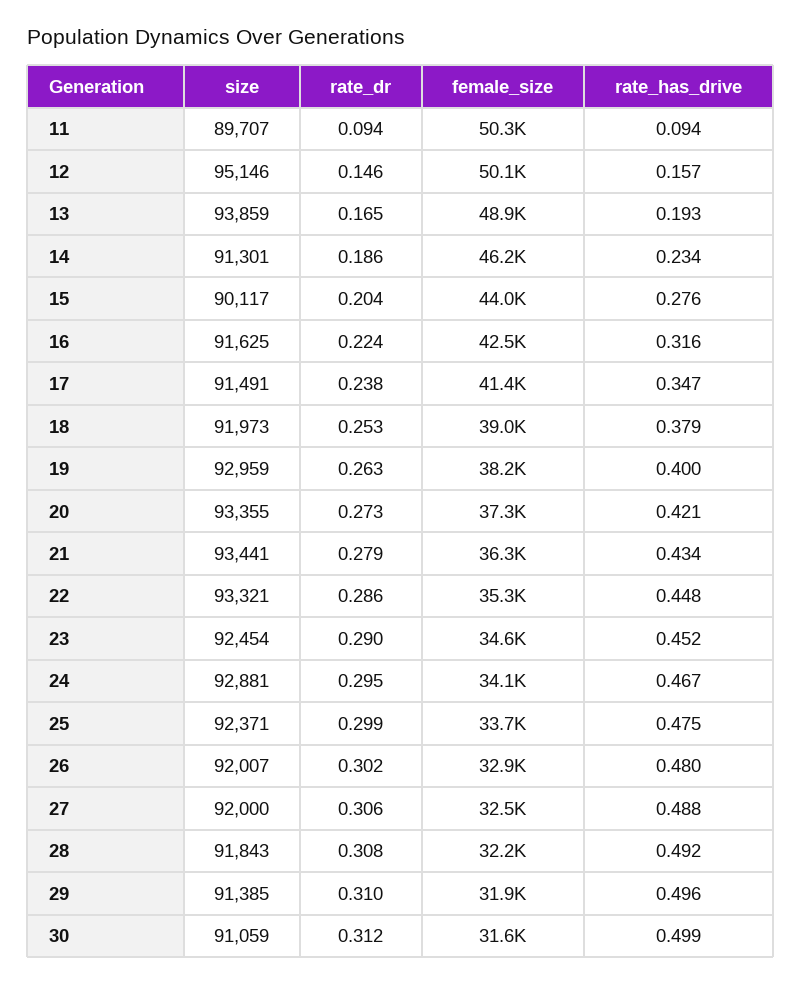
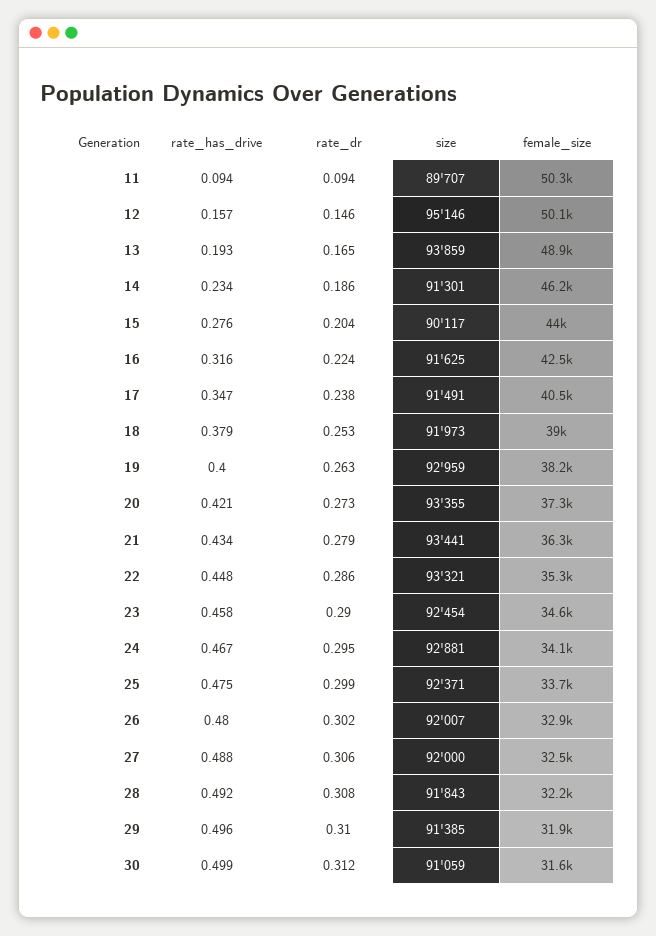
female_size, 17: 41400 -> 40500
rate_has_drive, 23: 0.452 -> 0.458

